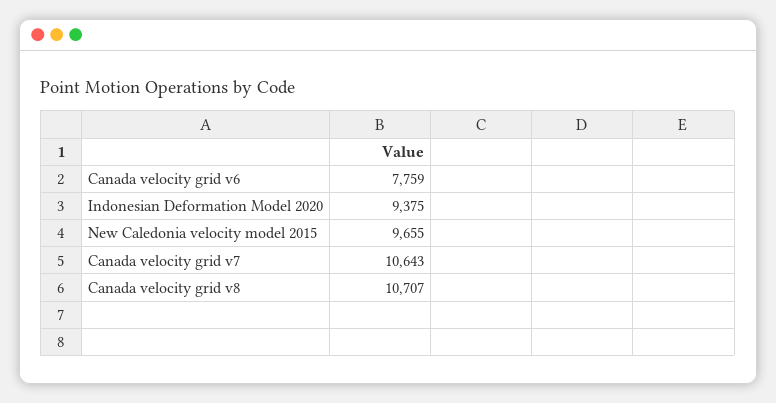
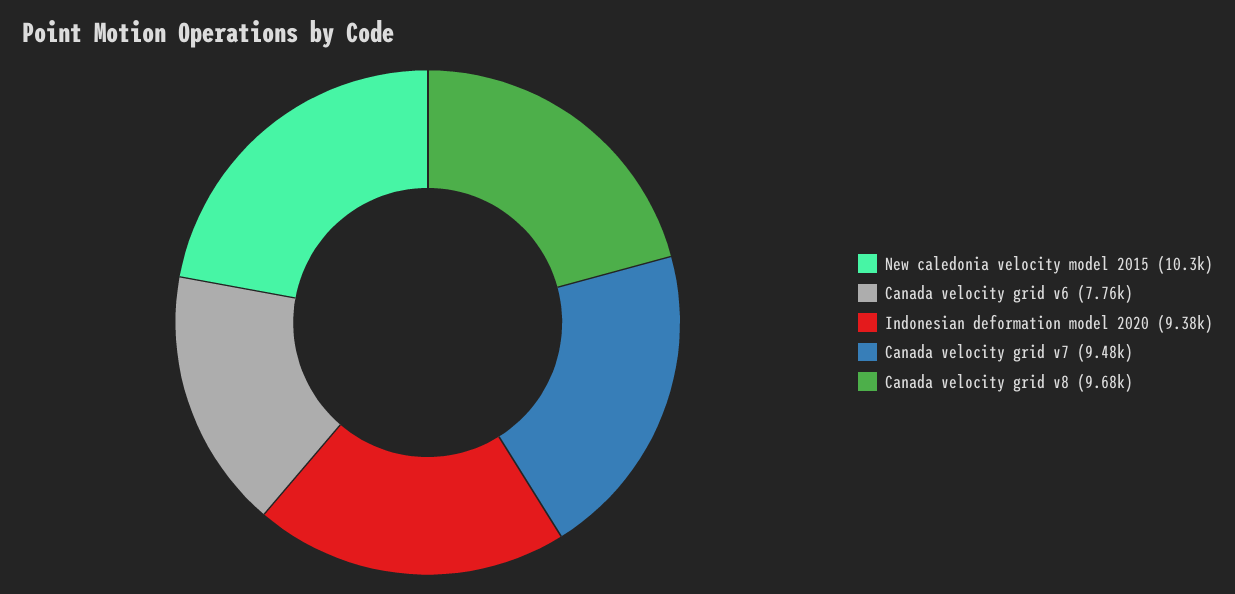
New Caledonia velocity model 2015: 9655 -> 10300
Canada velocity grid v7: 10643 -> 9480
Canada velocity grid v8: 10707 -> 9680

